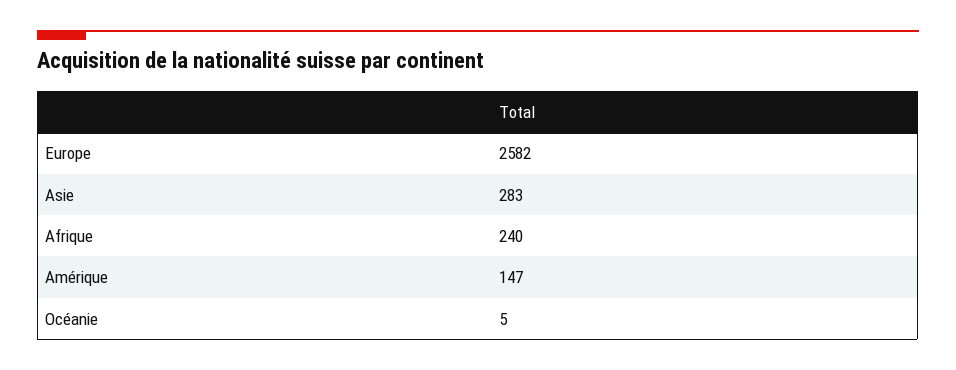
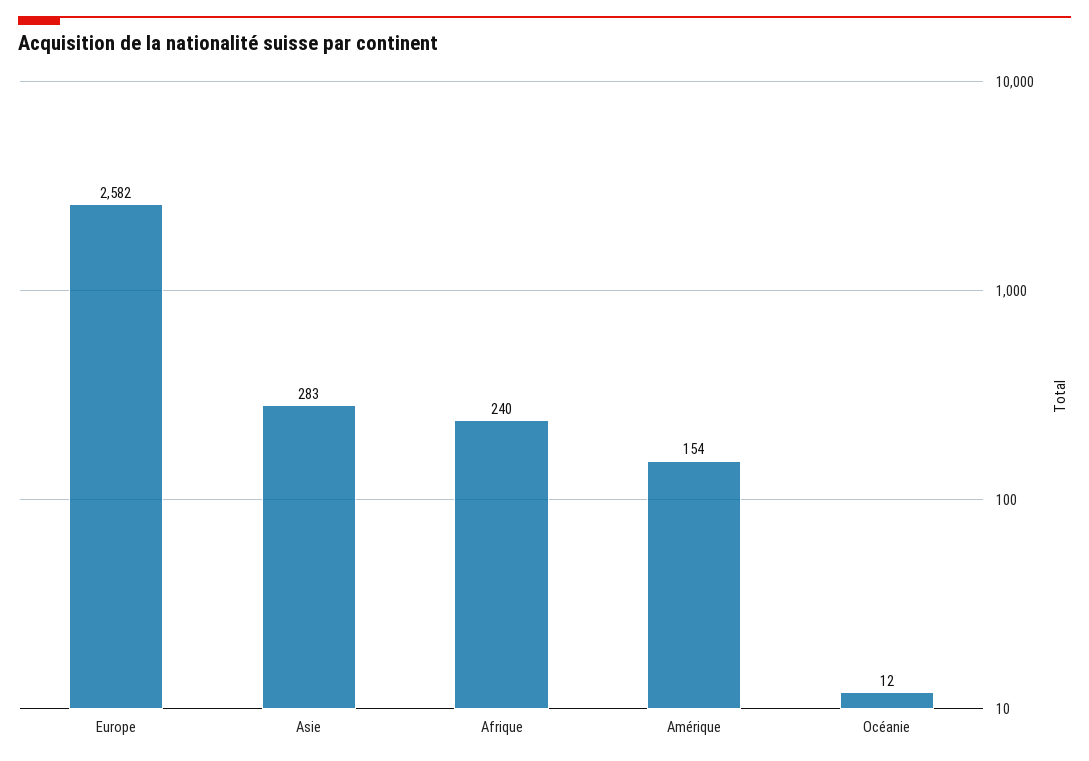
Amérique: 147 -> 154
Océanie: 5 -> 12

